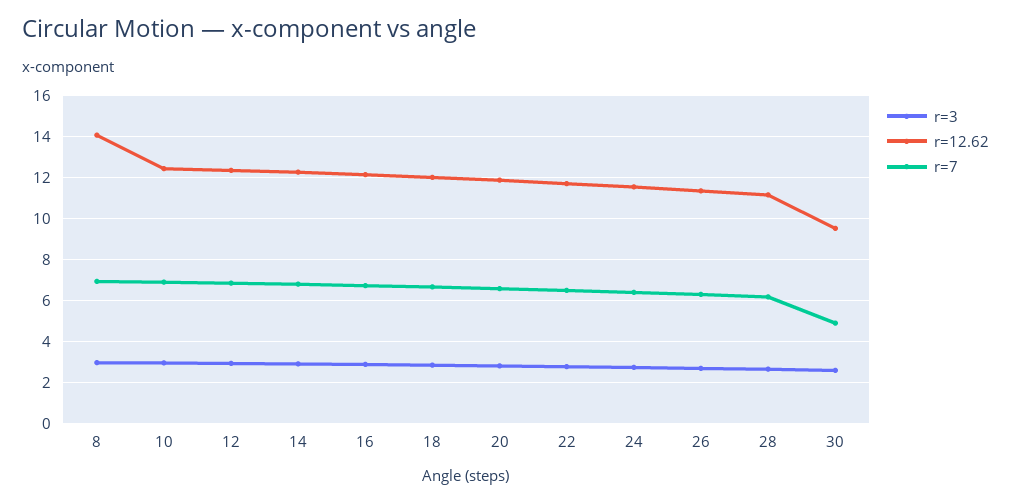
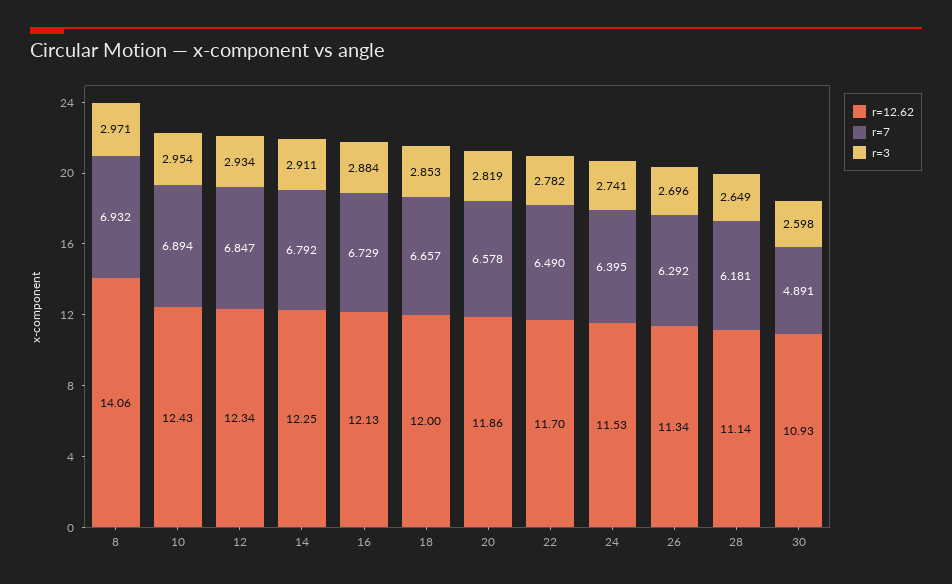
r=12.62, 30: 9.5 -> 10.93

